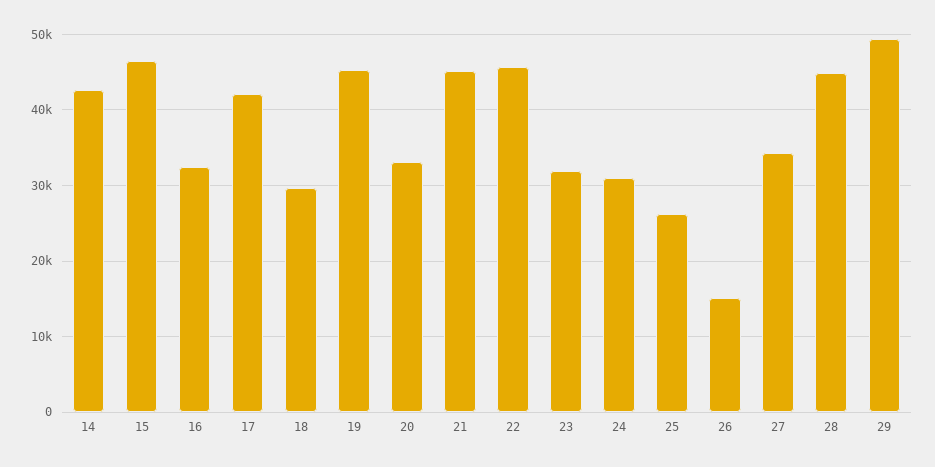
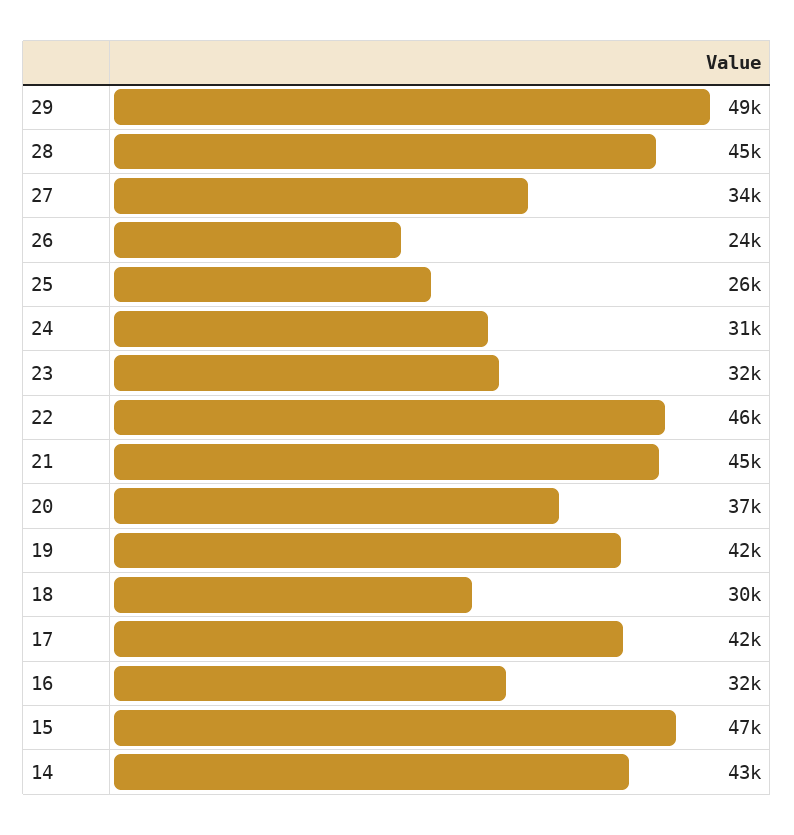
19: 45000 -> 42000
20: 33000 -> 37000
26: 15000 -> 24000

